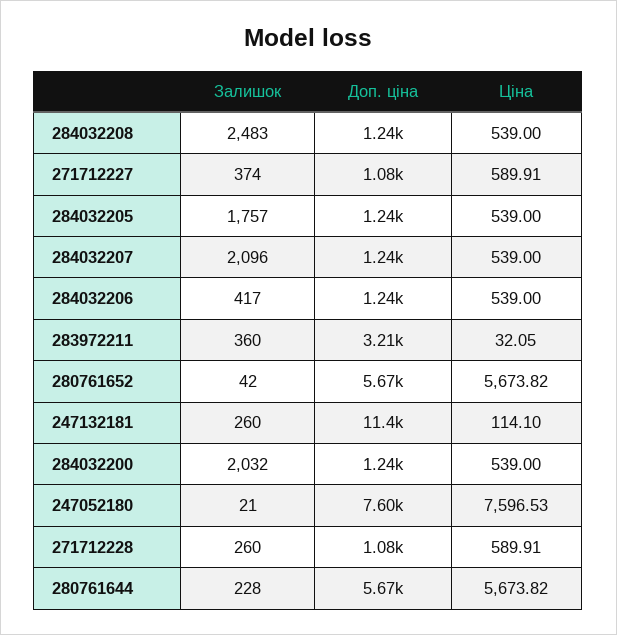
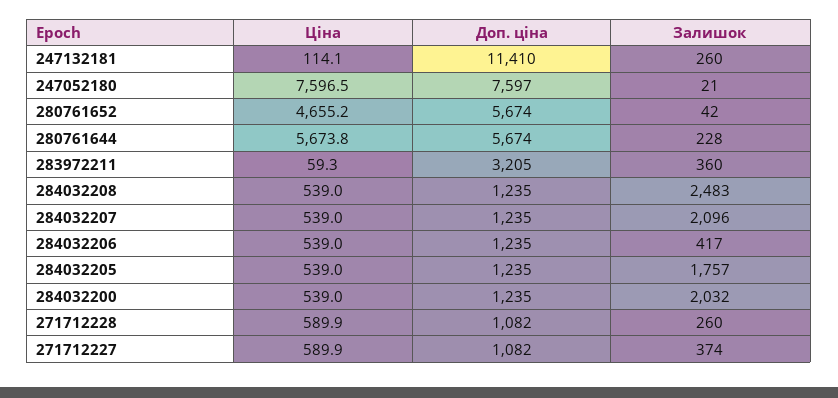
Ціна, 283972211: 32.05 -> 59.3
Ціна, 280761652: 5673.82 -> 4655.2

